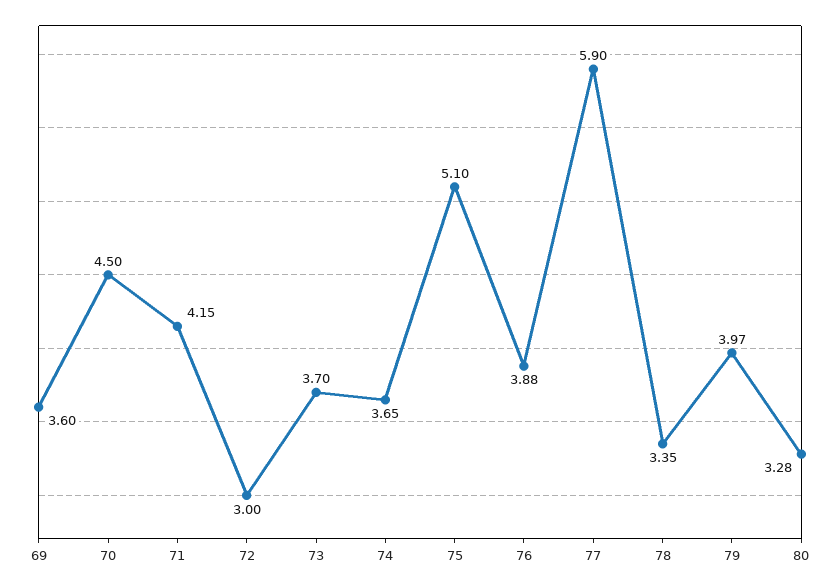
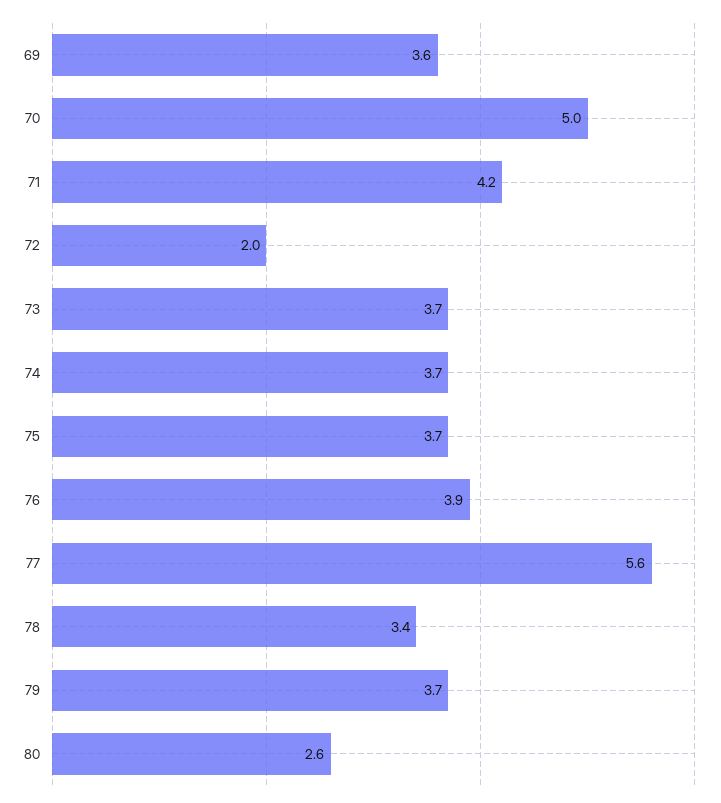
70: 4.5 -> 5
72: 3 -> 2
75: 5.1 -> 3.7
77: 5.9 -> 5.6
79: 3.97 -> 3.7
80: 3.28 -> 2.6

